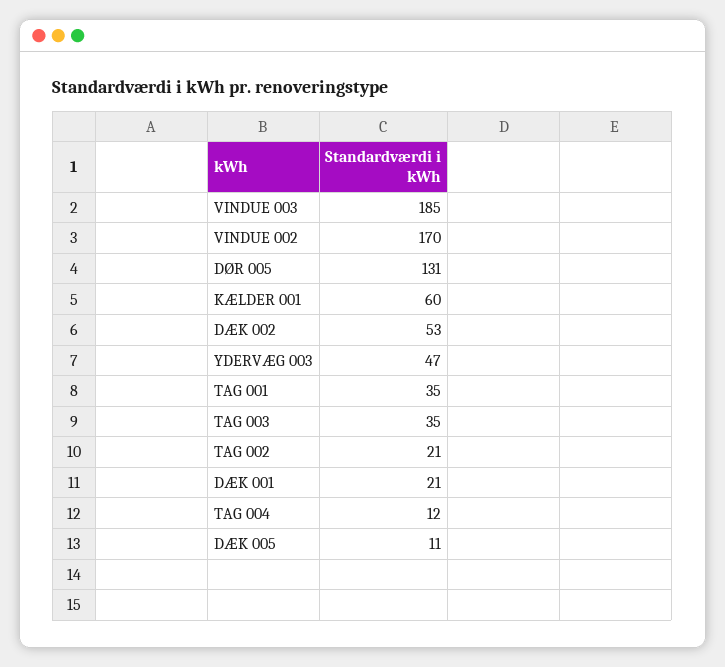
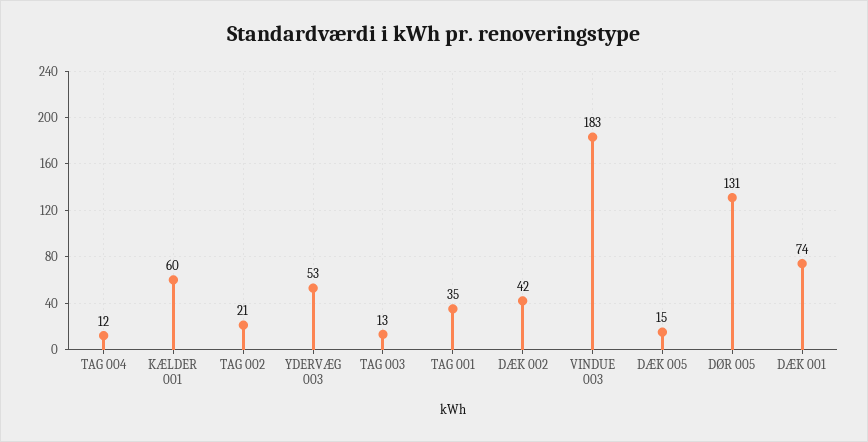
VINDUE 003: 185 -> 183
VINDUE 002: 170 -> none
DÆK 002: 53 -> 42
YDERVÆG 003: 47 -> 53
TAG 003: 35 -> 13
DÆK 001: 21 -> 74
DÆK 005: 11 -> 15

